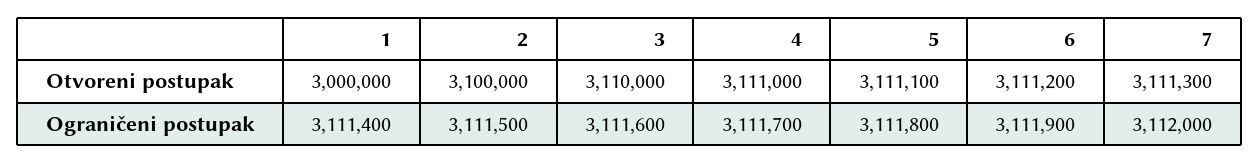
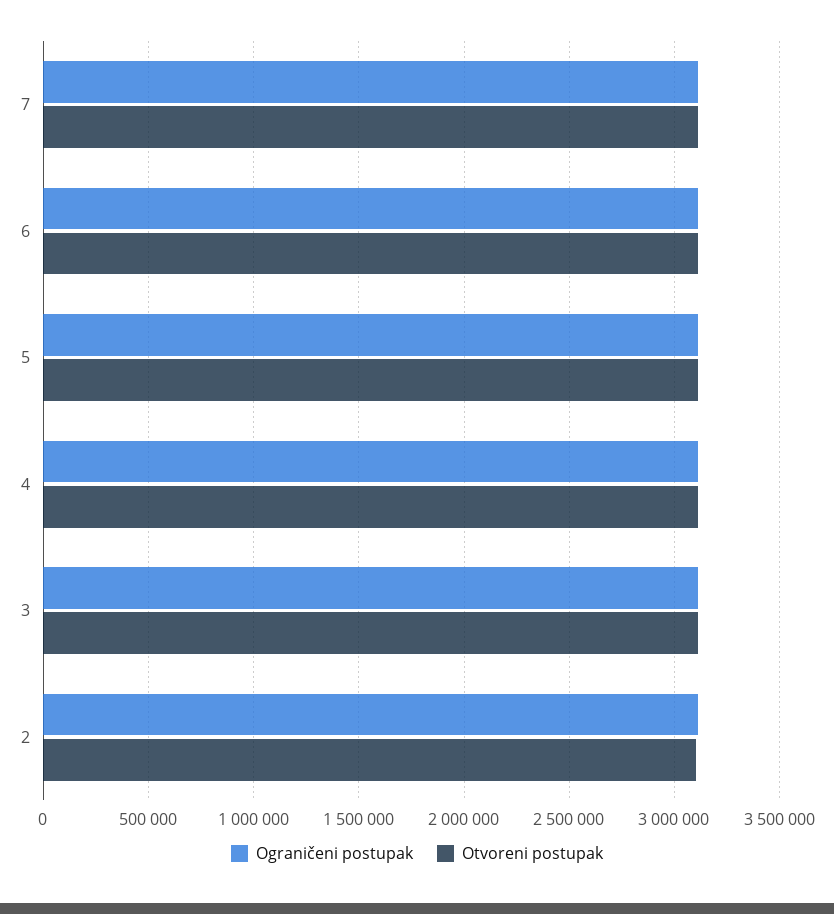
Otvoreni postupak, 1: 3000000 -> none
Ograničeni postupak, 1: 3111400 -> none

